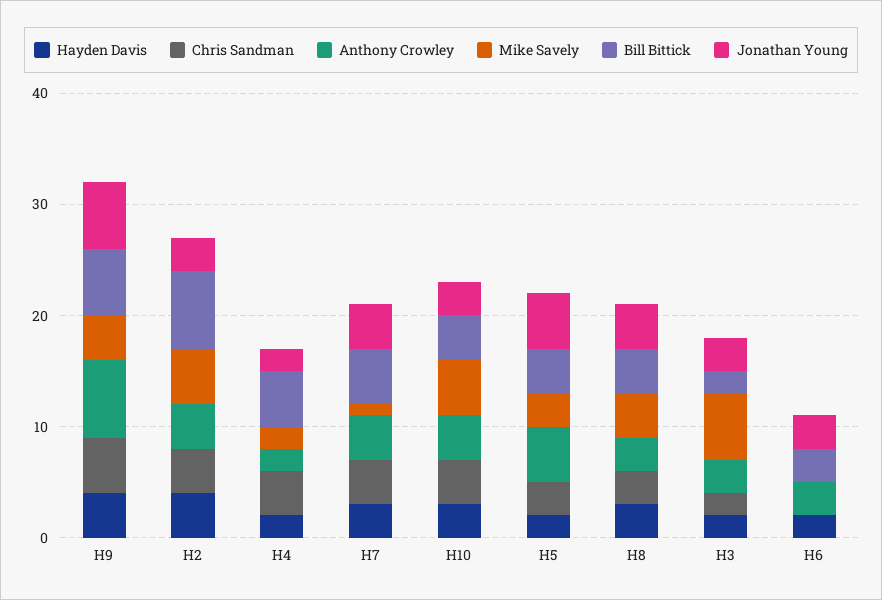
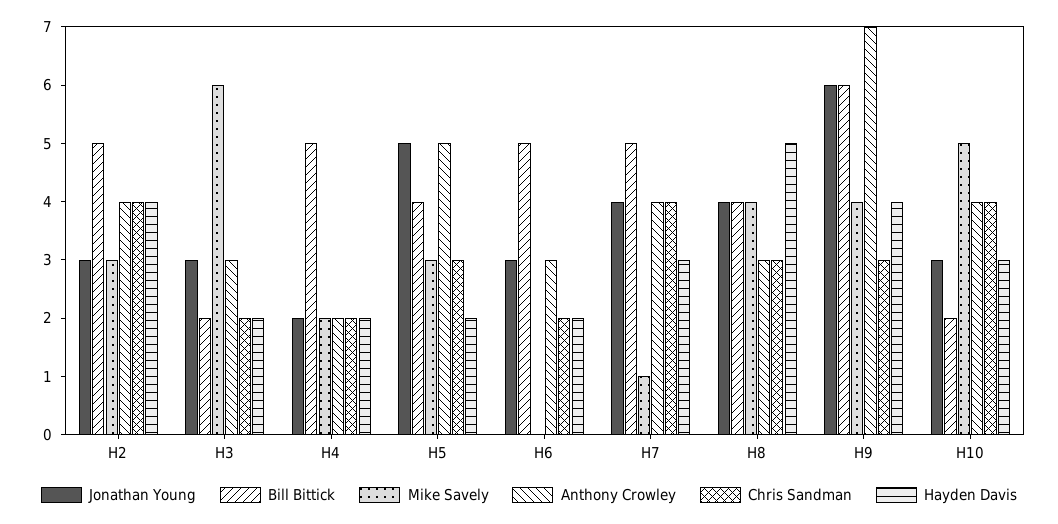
Chris Sandman, H9: 5 -> 3
Mike Savely, H2: 5 -> 3
Bill Bittick, H2: 7 -> 5
Chris Sandman, H4: 4 -> 2
Bill Bittick, H10: 4 -> 2
Hayden Davis, H8: 3 -> 5
Chris Sandman, H6: 0 -> 2
Bill Bittick, H6: 3 -> 5

